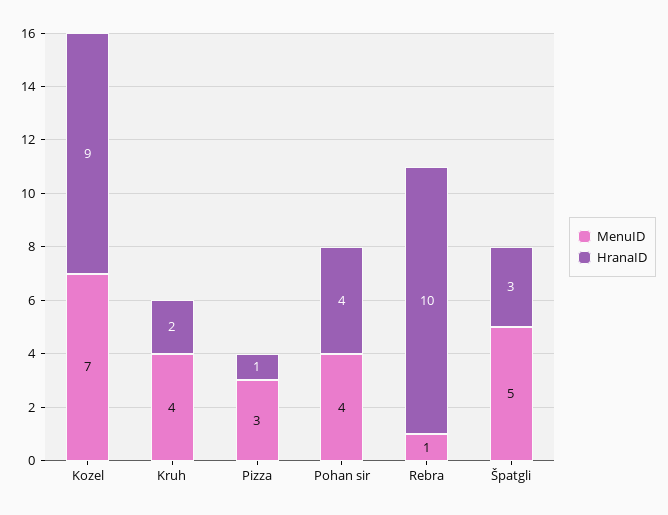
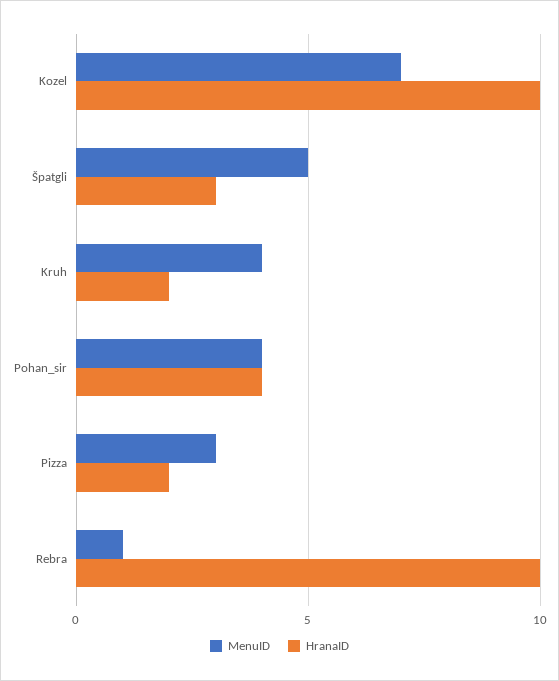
HranaID, Kozel: 9 -> 10
HranaID, Pizza: 1 -> 2

